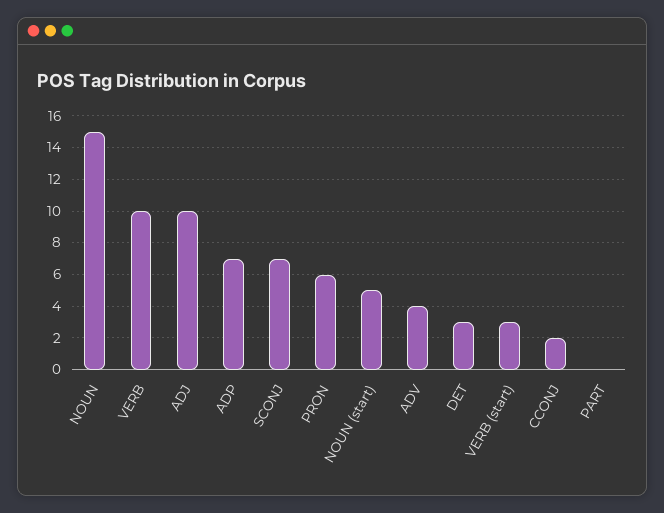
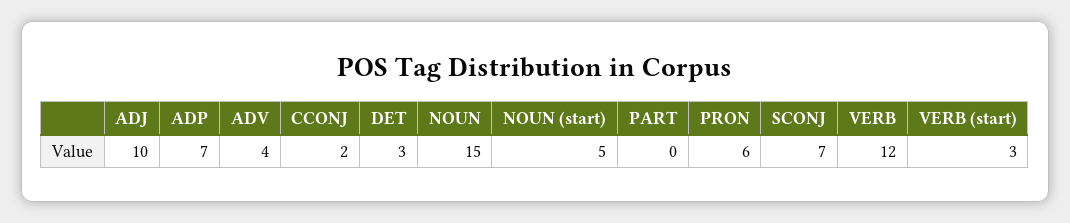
VERB: 10 -> 12

